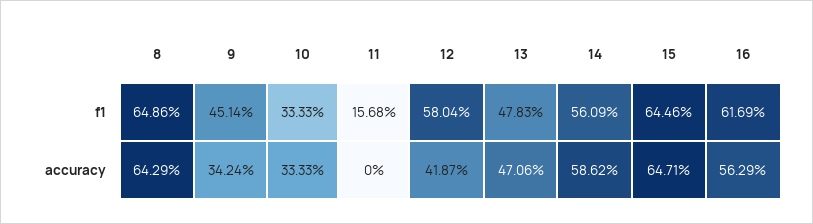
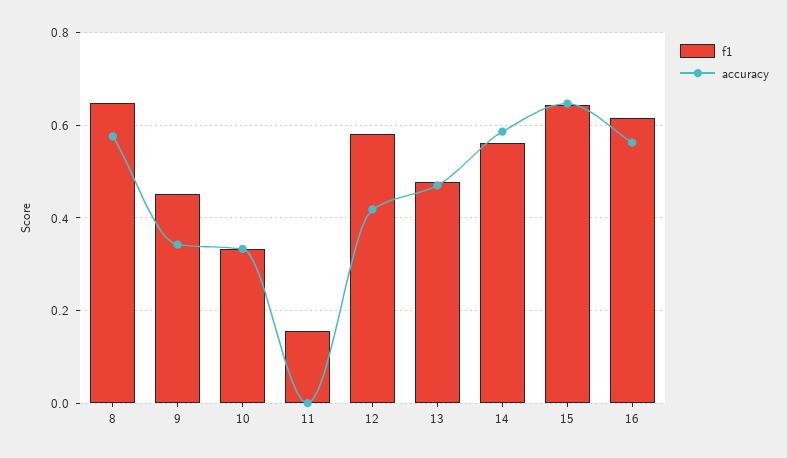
accuracy, 8: 0.6429 -> 0.58

